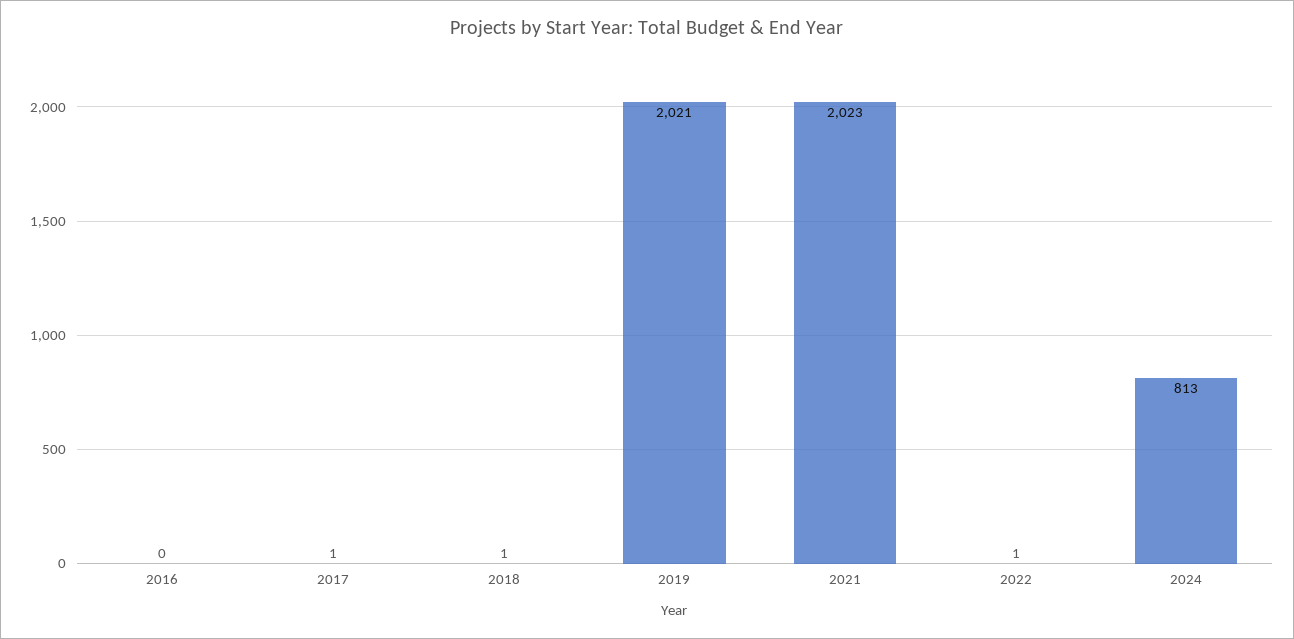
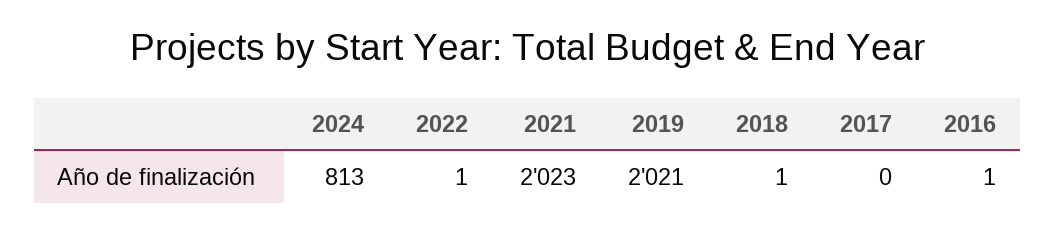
2016: 0 -> 1
2017: 1 -> 0

